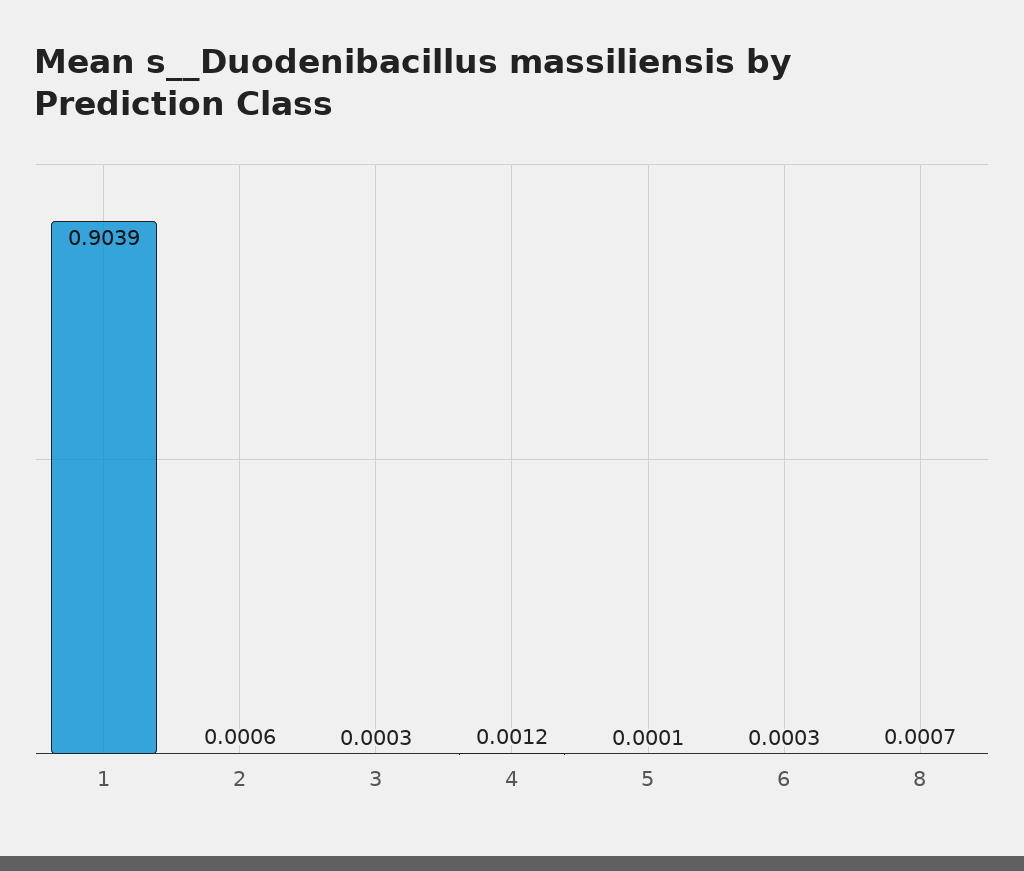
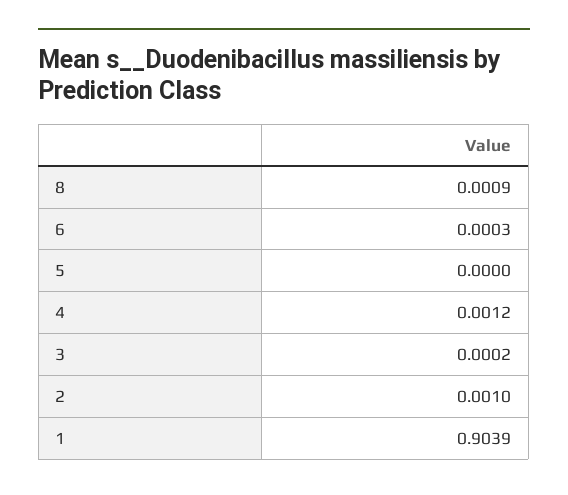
2: 0.0006 -> 0.001
3: 0.0003 -> 0.0002
5: 0.0001 -> 0
8: 0.0007 -> 0.0009

